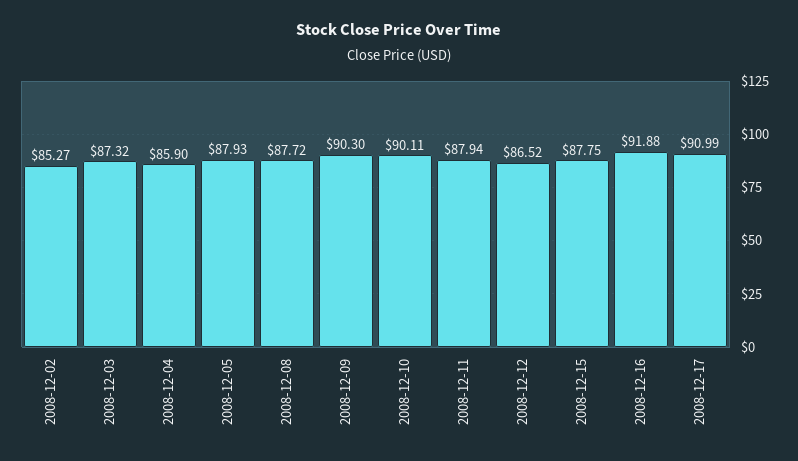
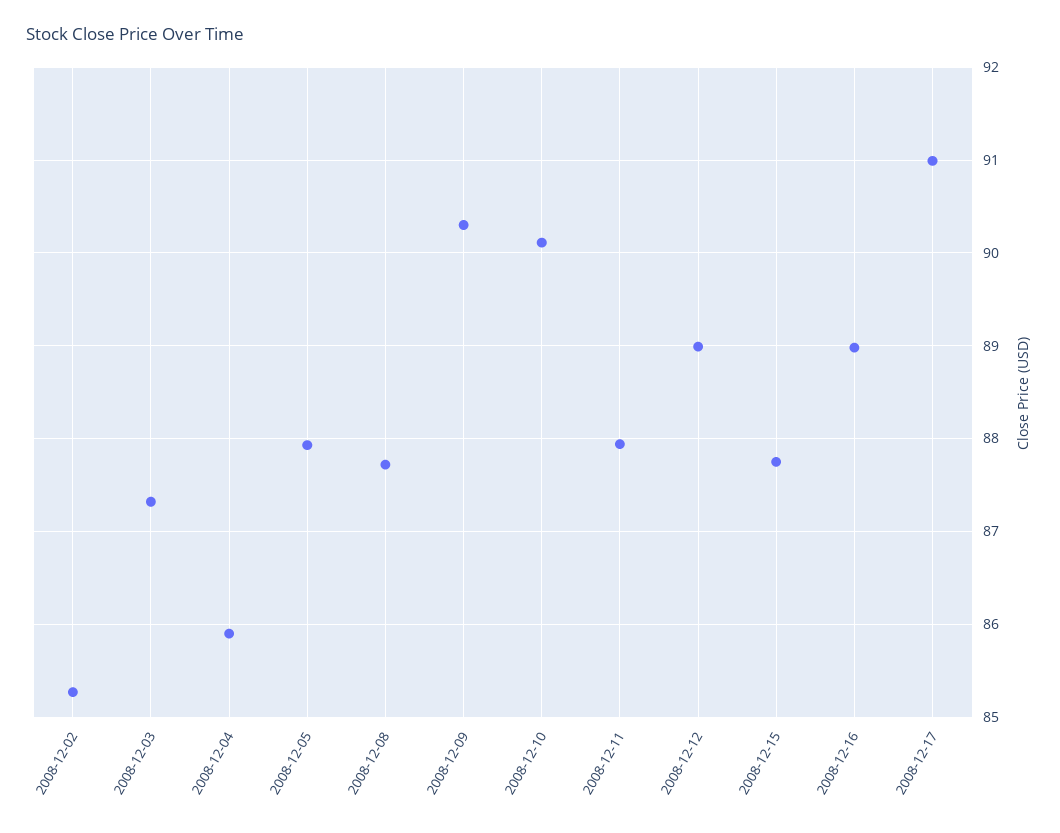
2008-12-12: 86.52 -> 89
2008-12-16: 91.88 -> 89

